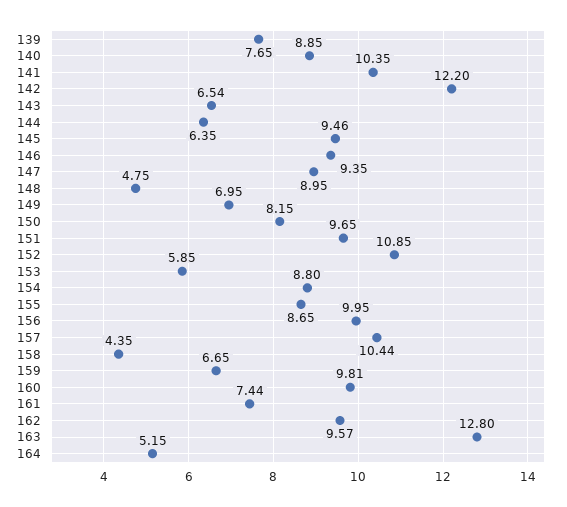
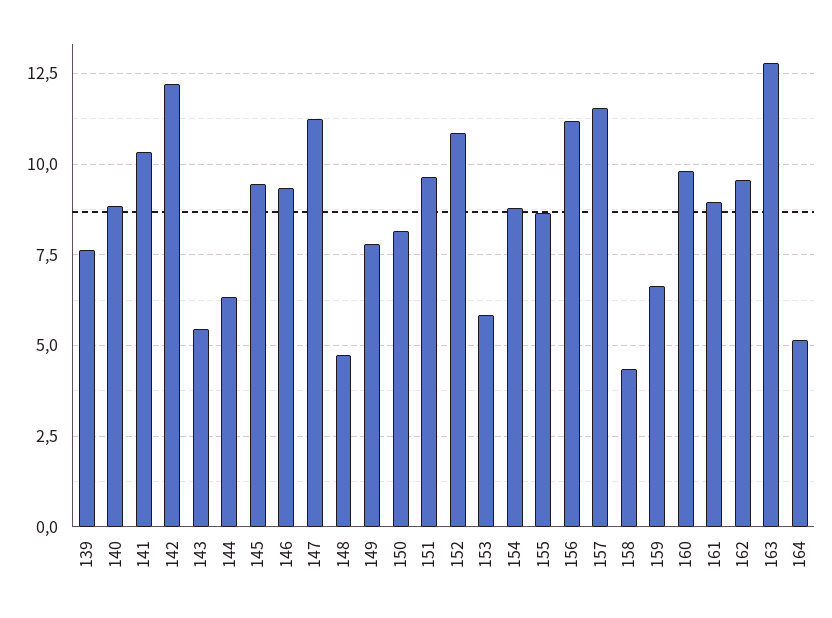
143: 6.54 -> 5.5
147: 8.95 -> 11.25
149: 6.95 -> 7.75
156: 9.95 -> 11.25
157: 10.44 -> 11.5
161: 7.44 -> 9

